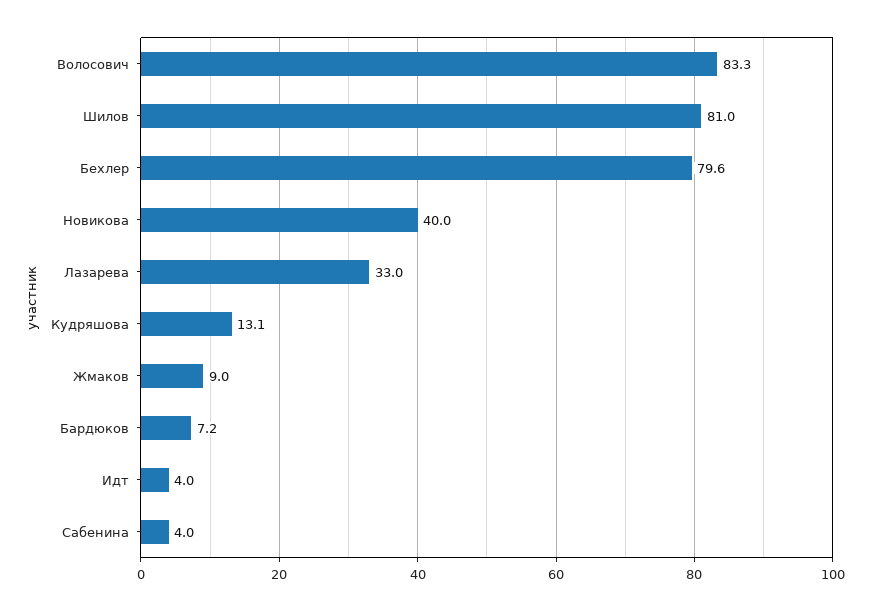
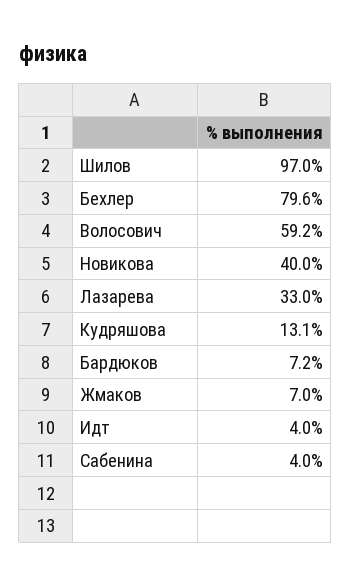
Волосович: 83.3 -> 59.2
Шилов: 81 -> 97
Жмаков: 9 -> 7

